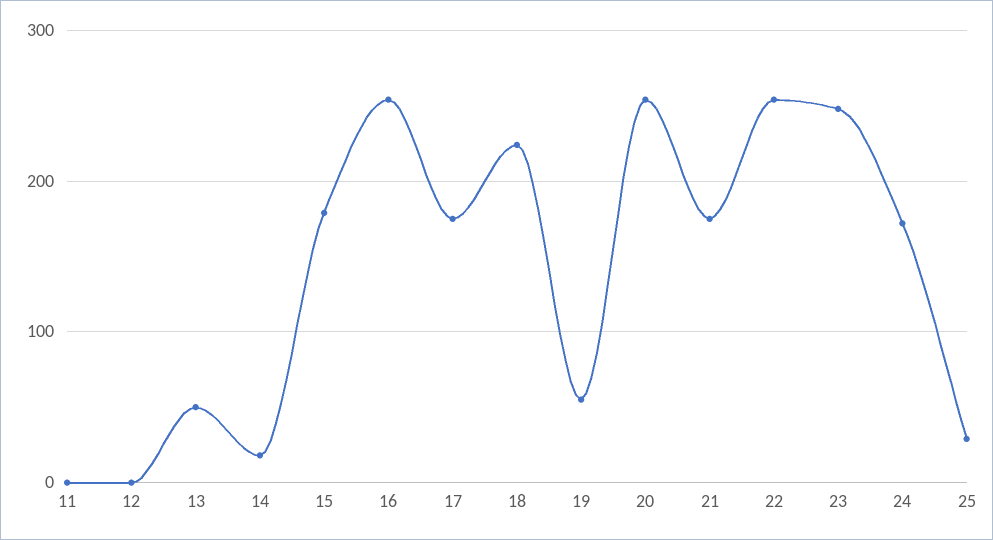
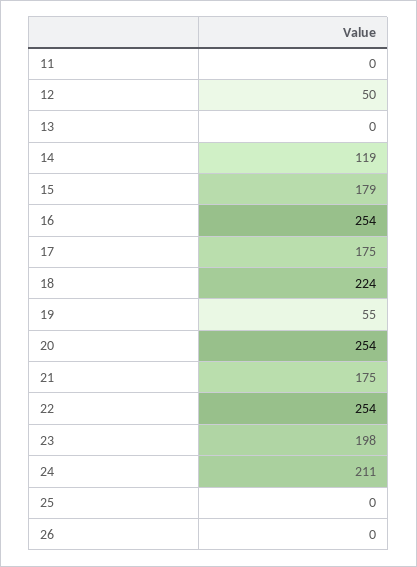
12: 0 -> 50
13: 50 -> 0
14: 20 -> 119
23: 250 -> 198
24: 170 -> 211
25: 30 -> 0
26: none -> 0

